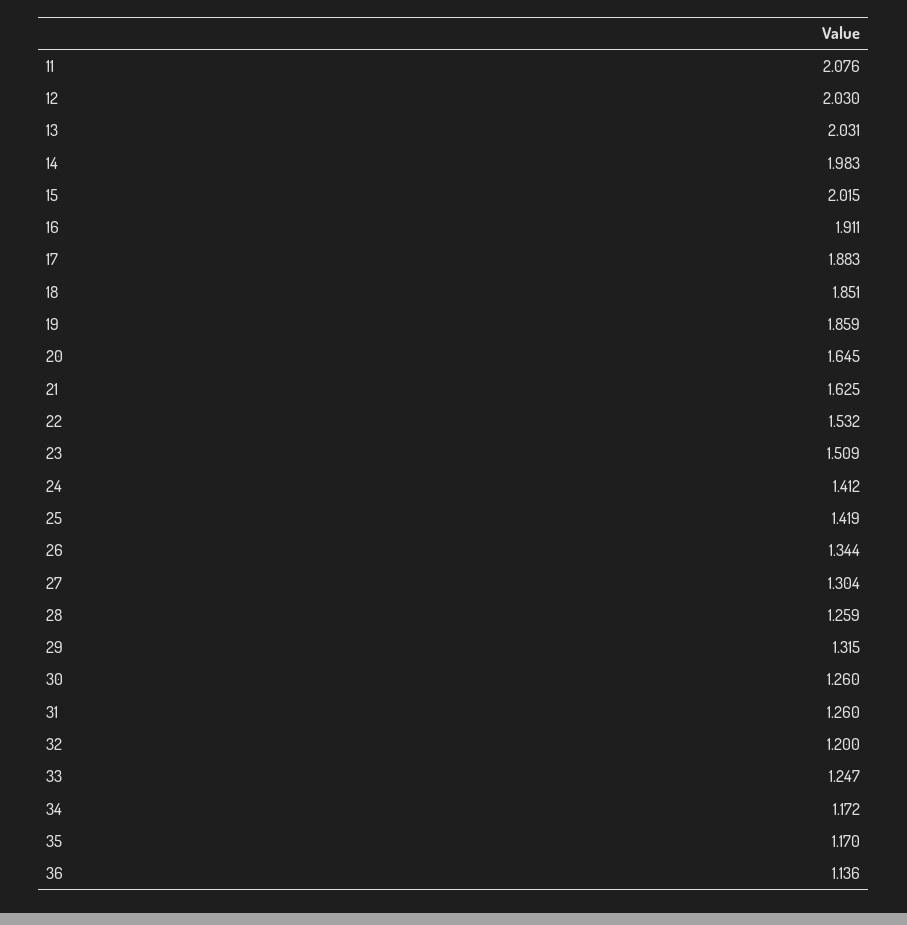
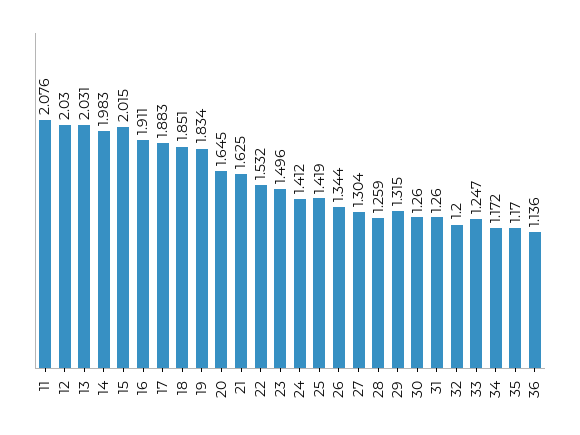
19: 1.859 -> 1.834
23: 1.509 -> 1.496

